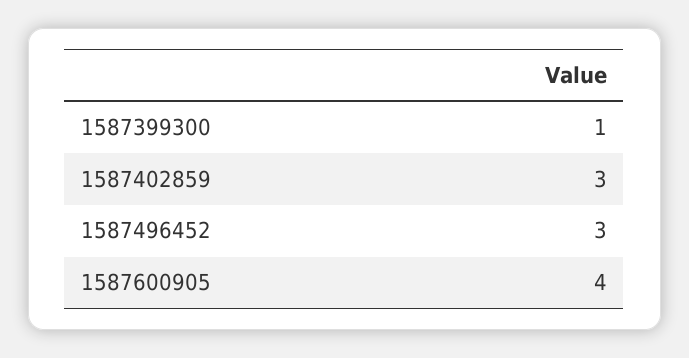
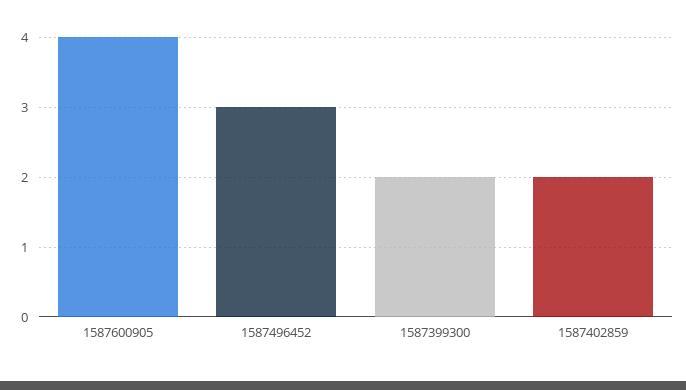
1587399300: 1 -> 2
1587402859: 3 -> 2

